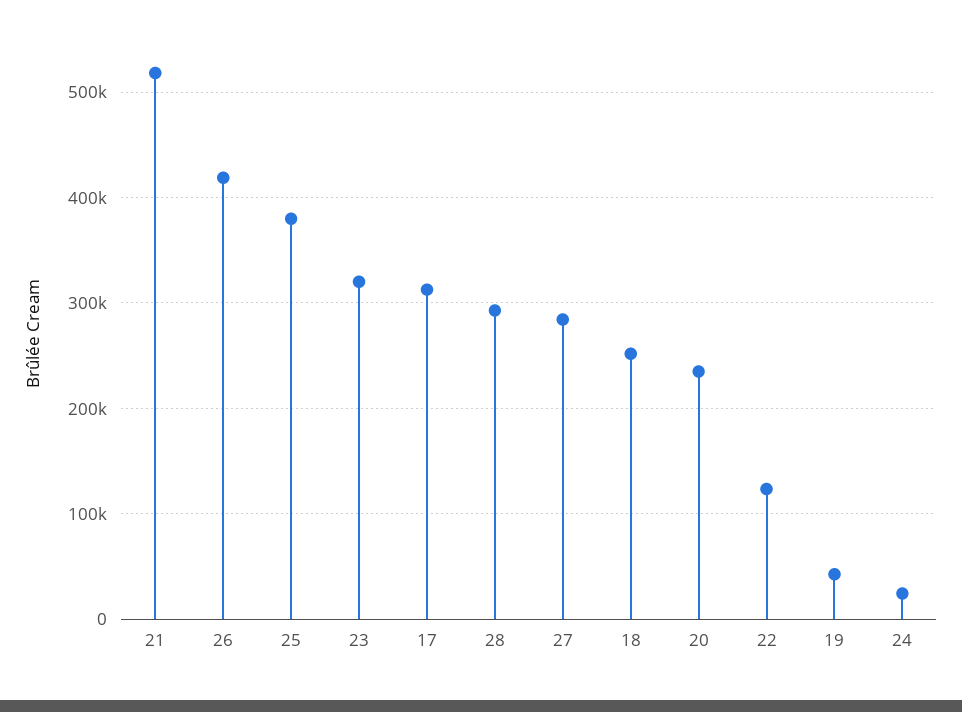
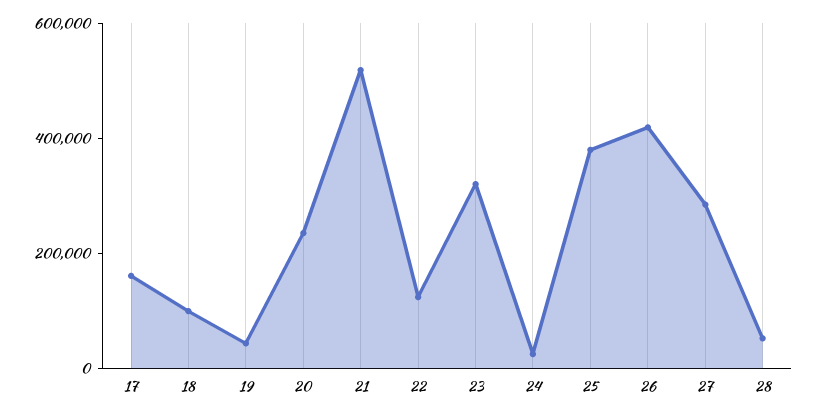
17: 310000 -> 150000
28: 290000 -> 50000
18: 250000 -> 100000

